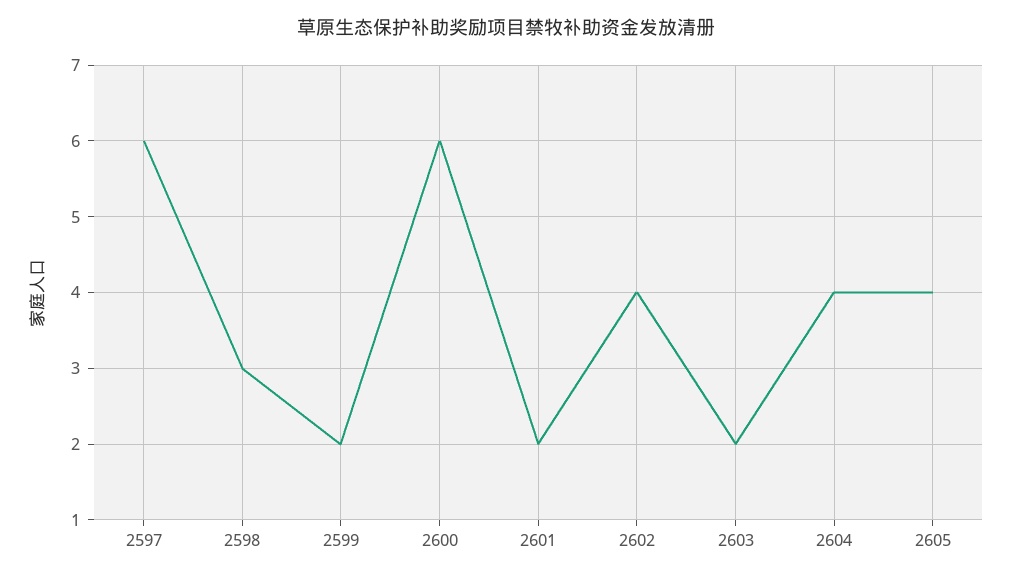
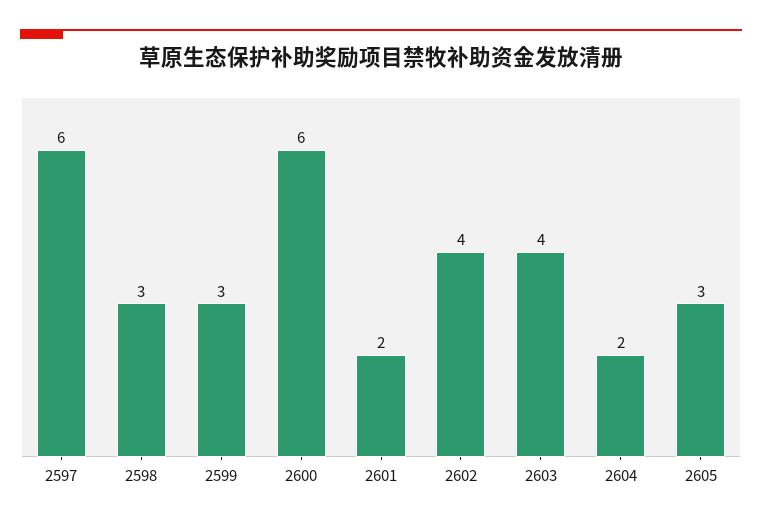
2599: 2 -> 3
2603: 2 -> 4
2604: 4 -> 2
2605: 4 -> 3

